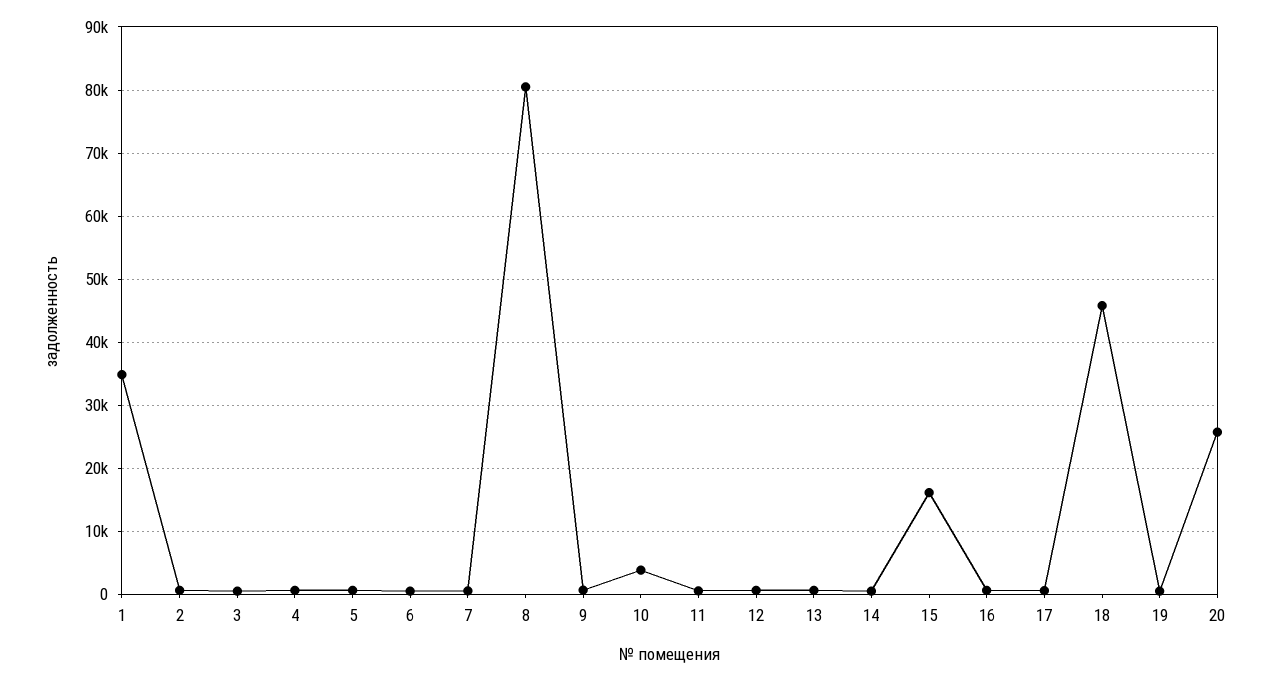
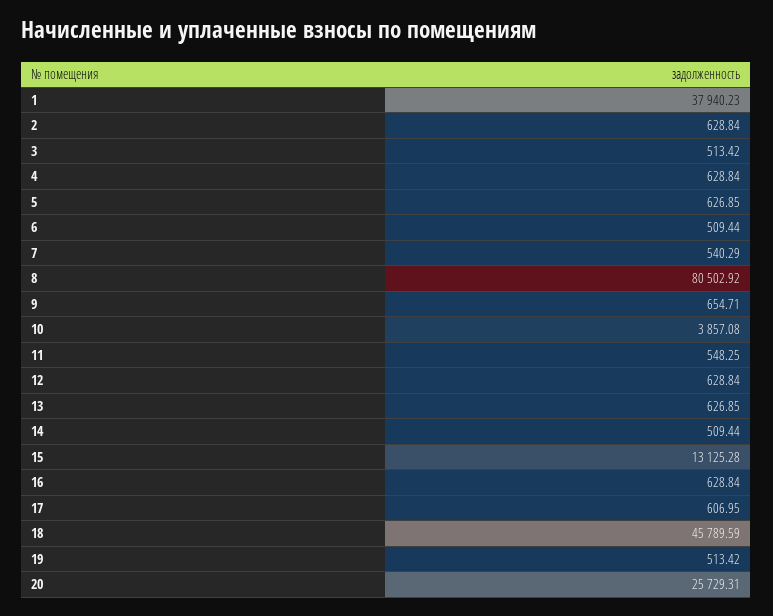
1: 35000 -> 37940.23
15: 16000 -> 13125.28

